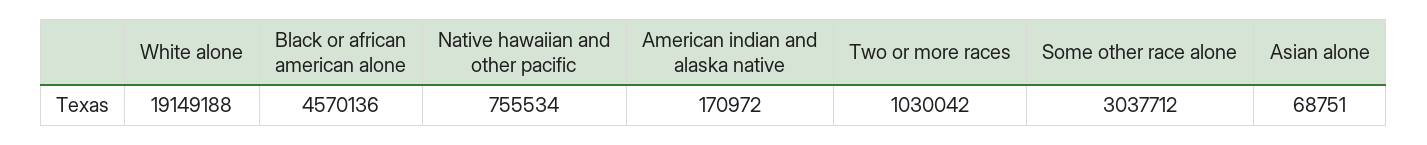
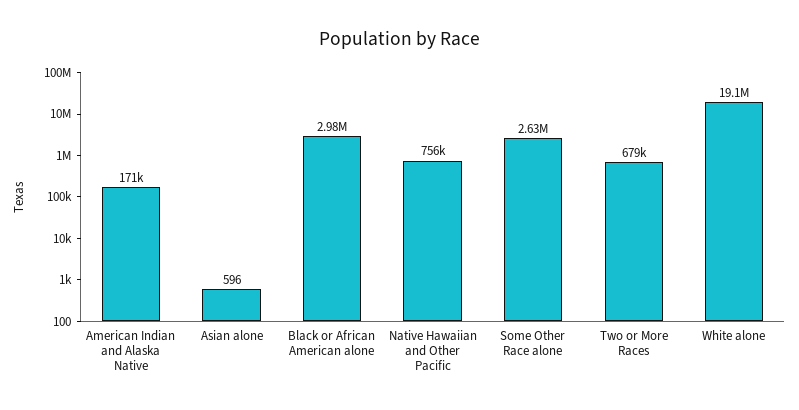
Black or african american alone: 4570136 -> 2980000
Two or more races: 1030042 -> 679000
Some other race alone: 3037712 -> 2630000
Asian alone: 68751 -> 596

